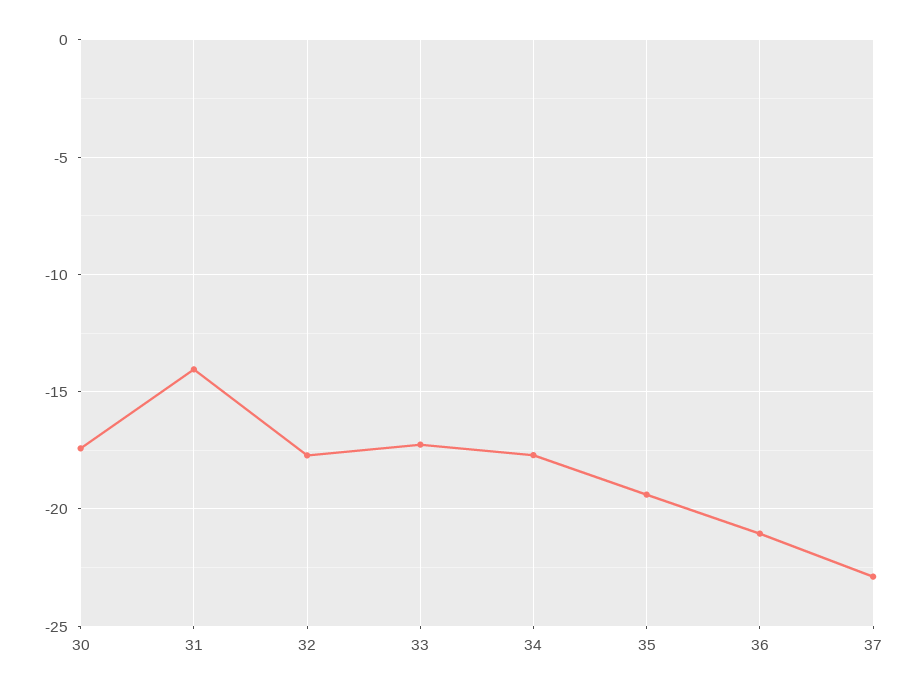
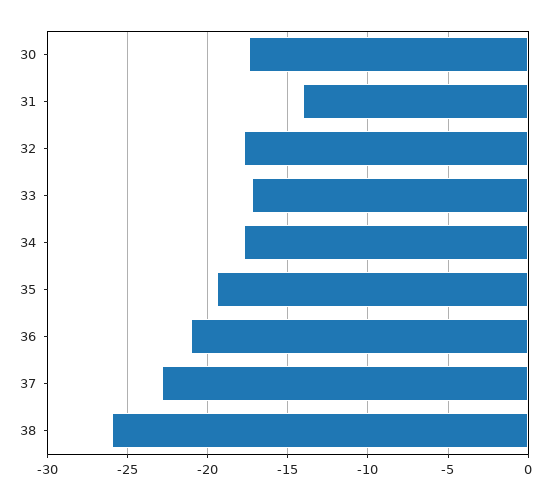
38: none -> -26

